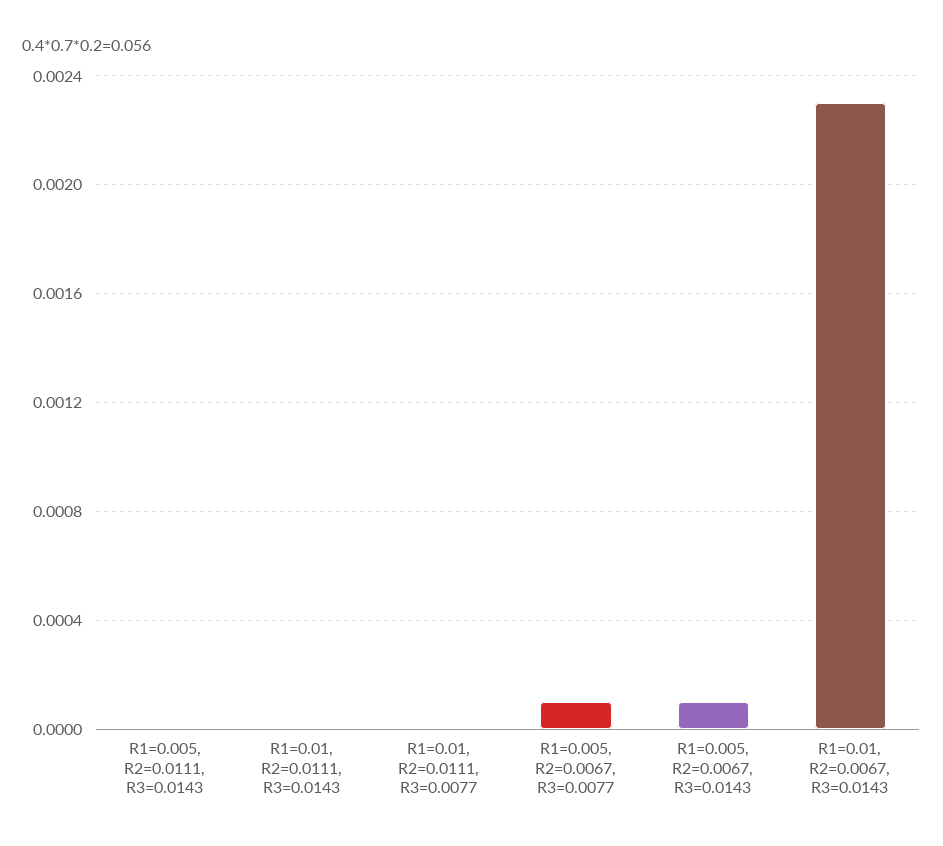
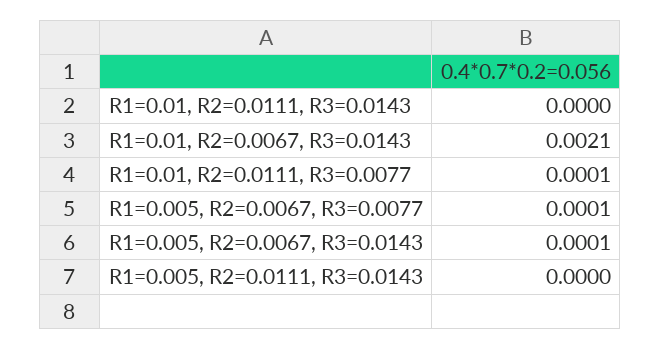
R1=0.01, R2=0.0111, R3=0.0077: 0 -> 0.0001
R1=0.01, R2=0.0067, R3=0.0143: 0.0023 -> 0.0021

